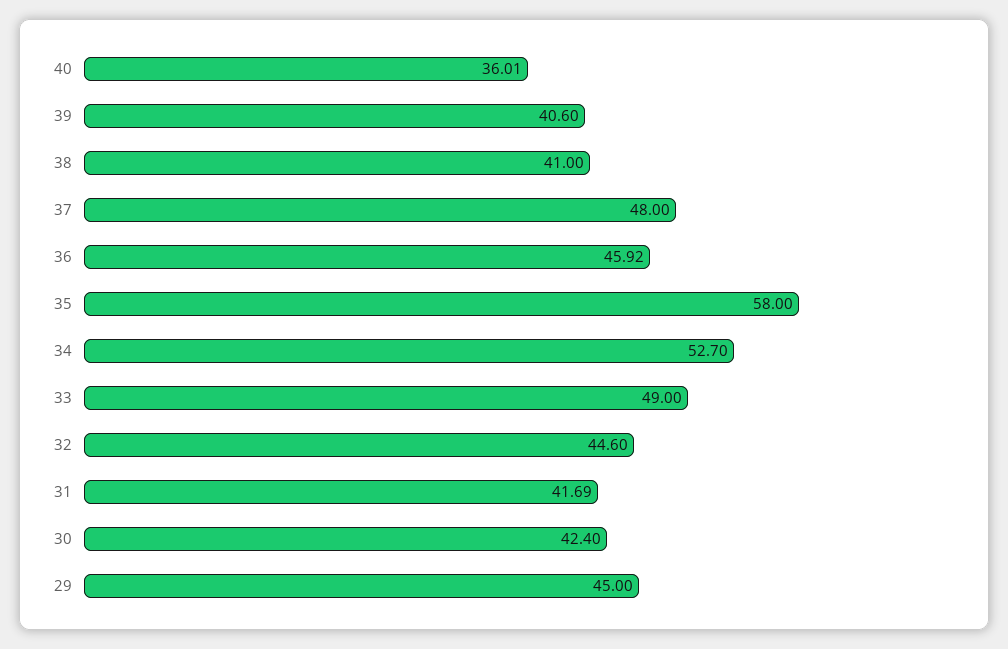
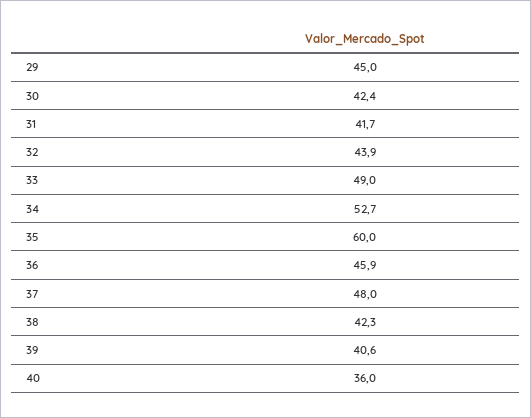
38: 41 -> 42.3
35: 58 -> 60
32: 44.6 -> 43.9

